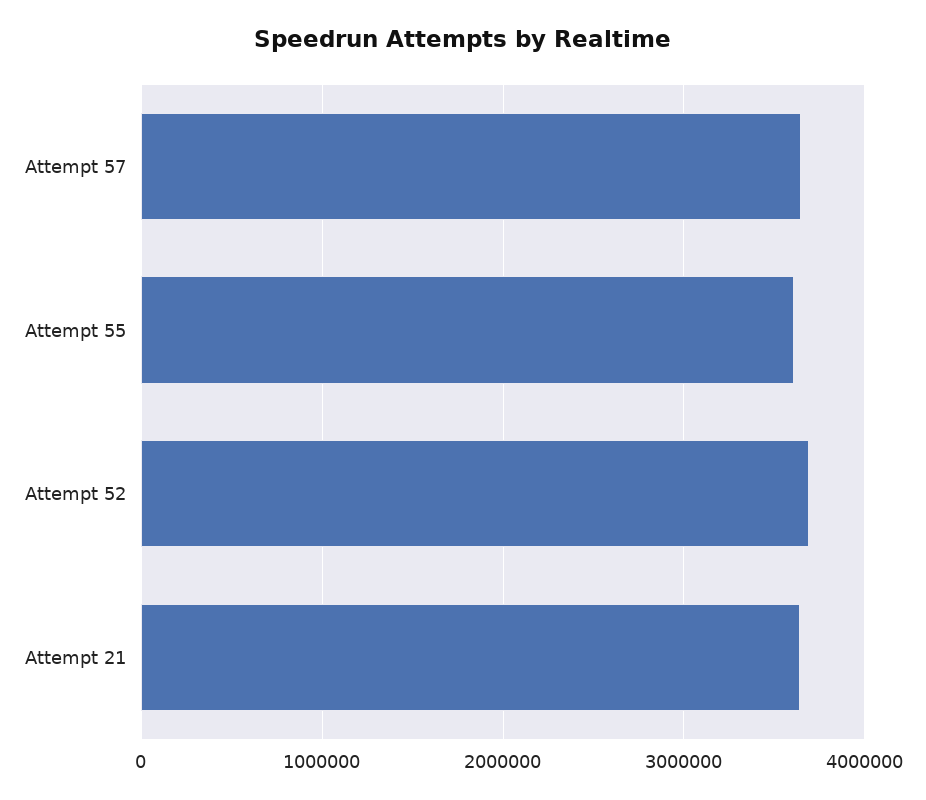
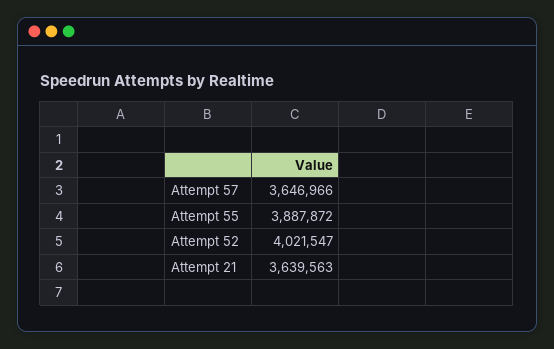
Attempt 55: 3600000 -> 3887872
Attempt 52: 3700000 -> 4021547

